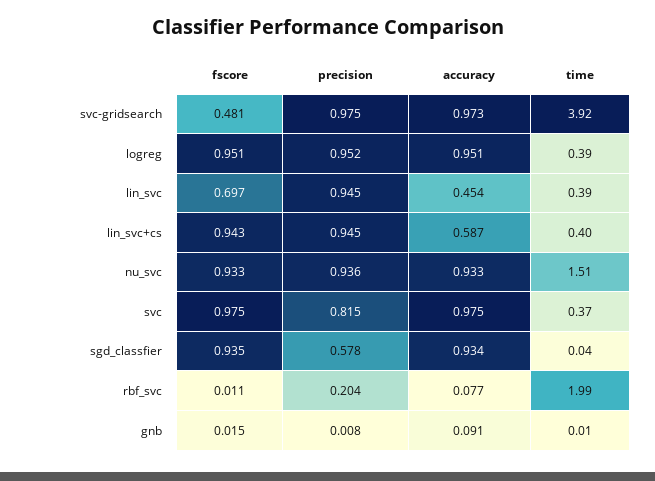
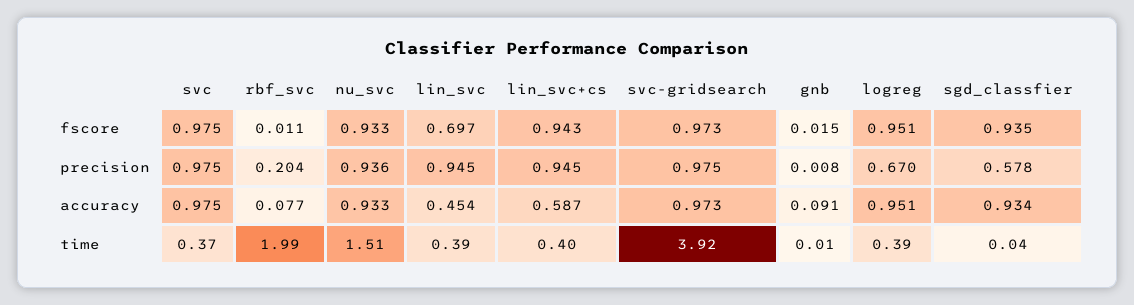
fscore, svc-gridsearch: 0.481 -> 0.973
precision, logreg: 0.952 -> 0.67
precision, svc: 0.815 -> 0.975

